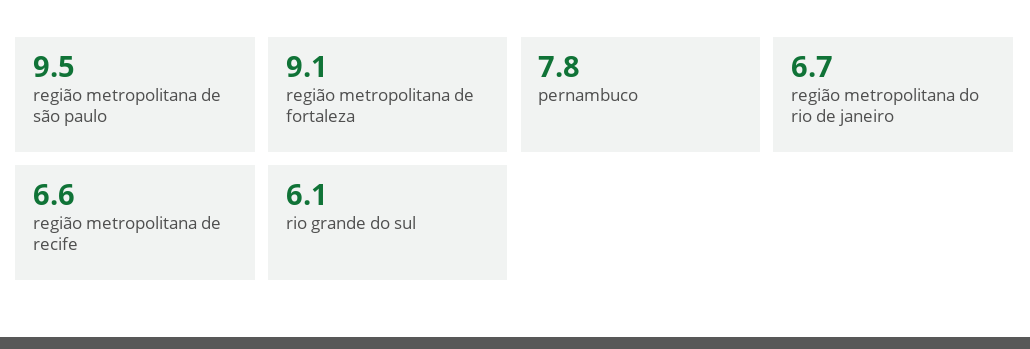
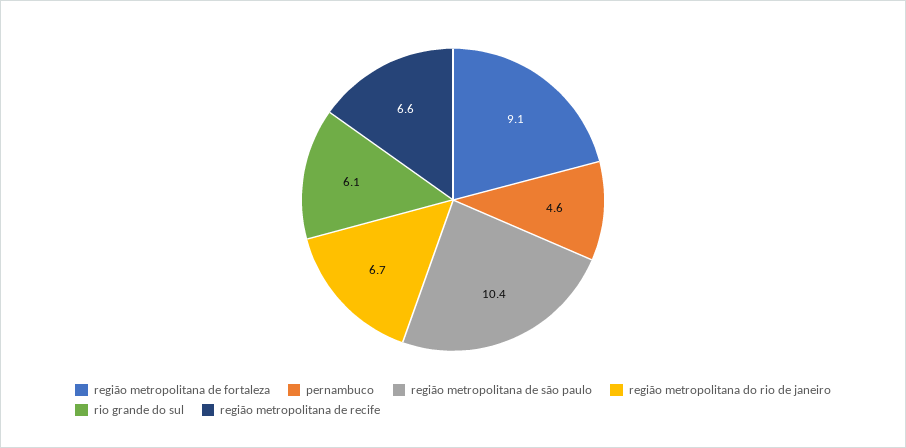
região metropolitana de são paulo: 9.5 -> 10.4
pernambuco: 7.8 -> 4.6

